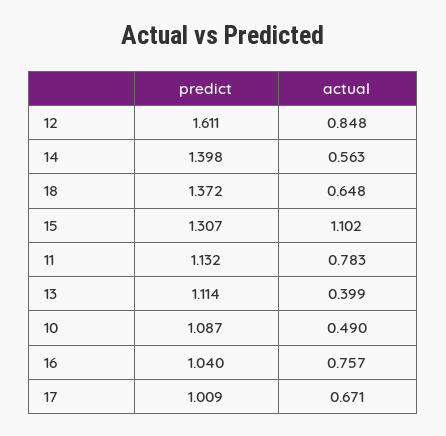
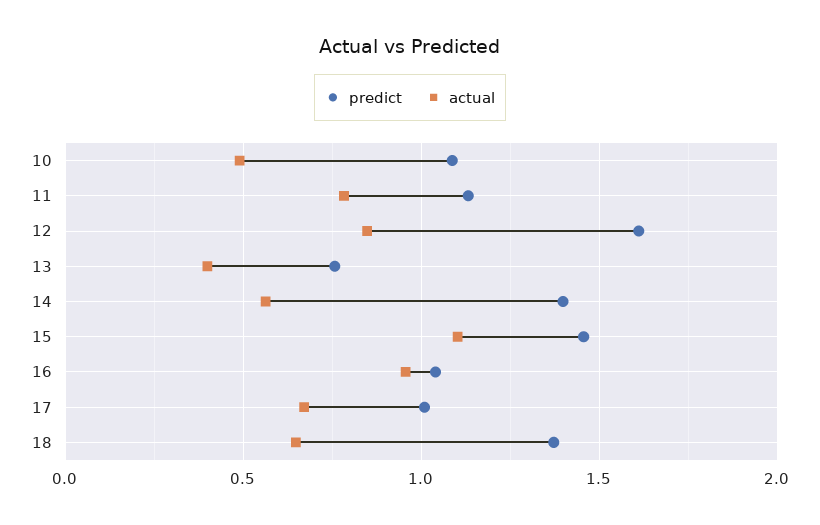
predict, 15: 1.307 -> 1.45
predict, 13: 1.114 -> 0.75
actual, 16: 0.757 -> 0.95

